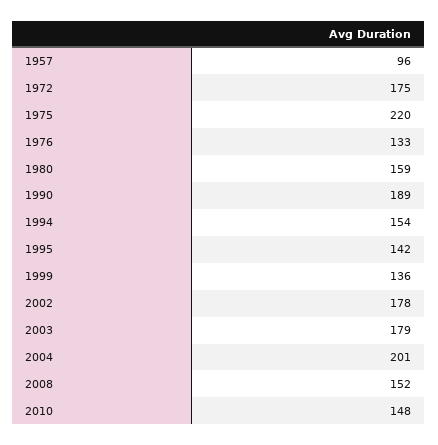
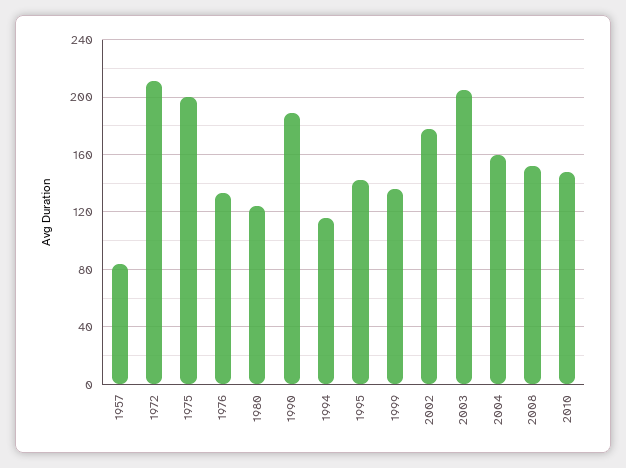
1957: 96 -> 85
1972: 175 -> 210
1975: 220 -> 200
1980: 159 -> 125
1994: 154 -> 115
2003: 179 -> 205
2004: 201 -> 160

